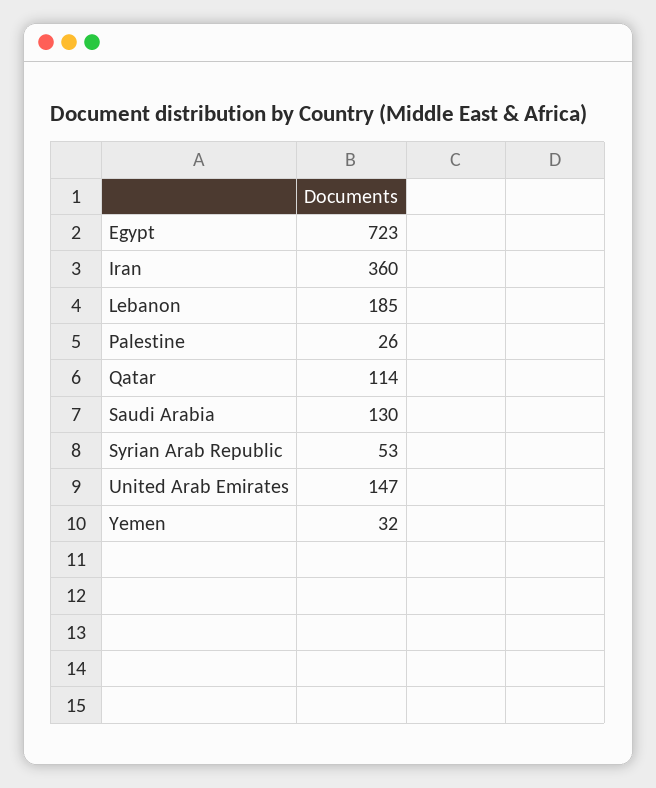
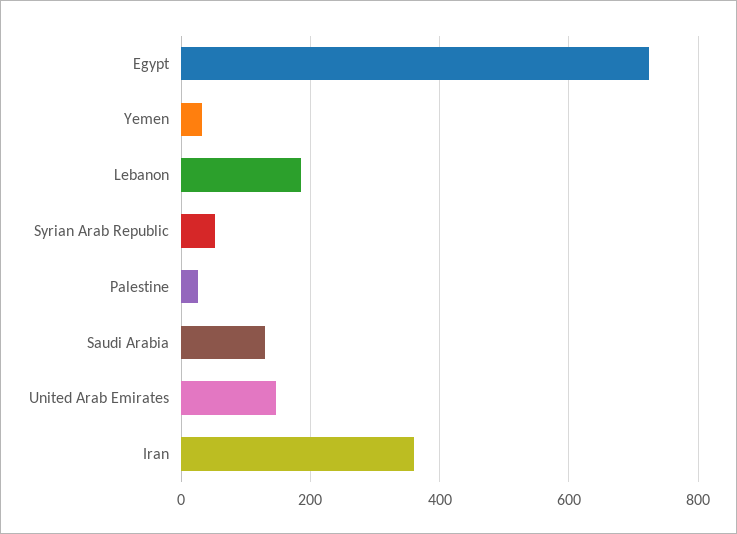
Qatar: 114 -> none

